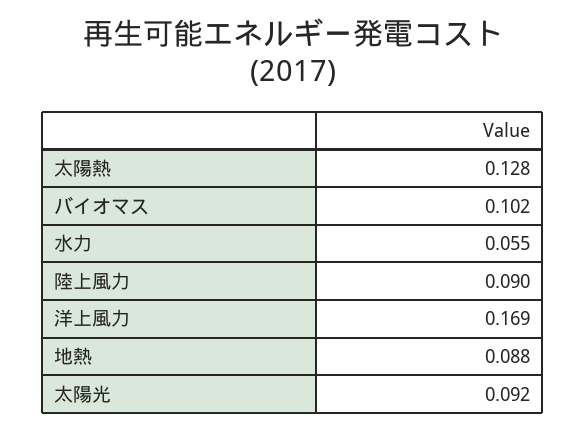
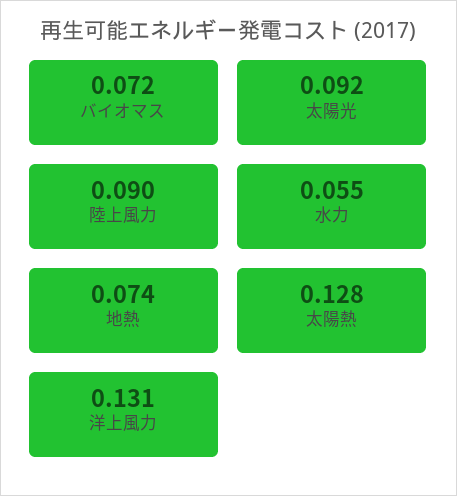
バイオマス: 0.102 -> 0.072
洋上風力: 0.169 -> 0.131
地熱: 0.088 -> 0.074

